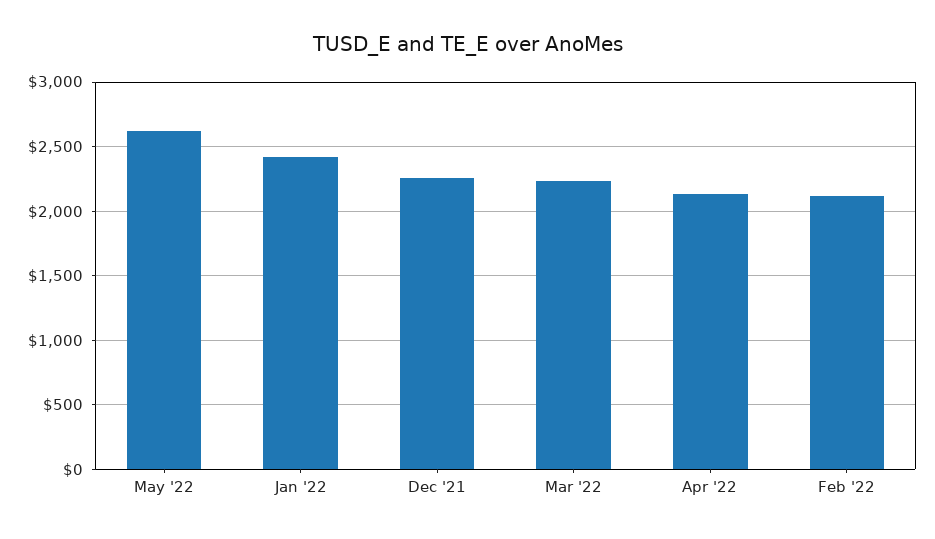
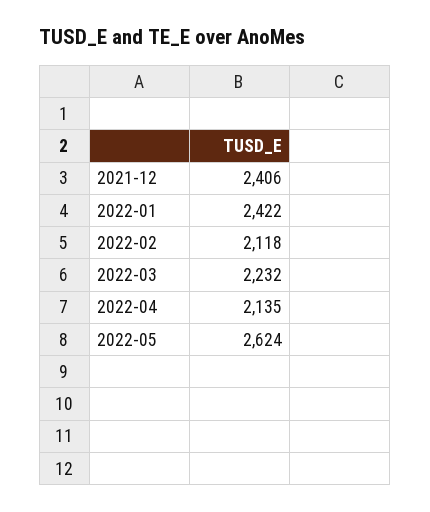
Dec '21: 2250 -> 2406

